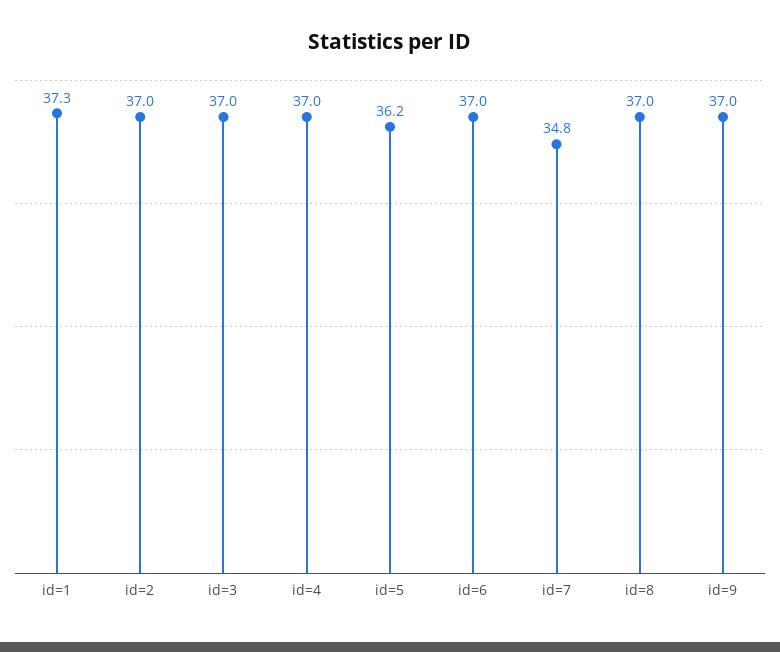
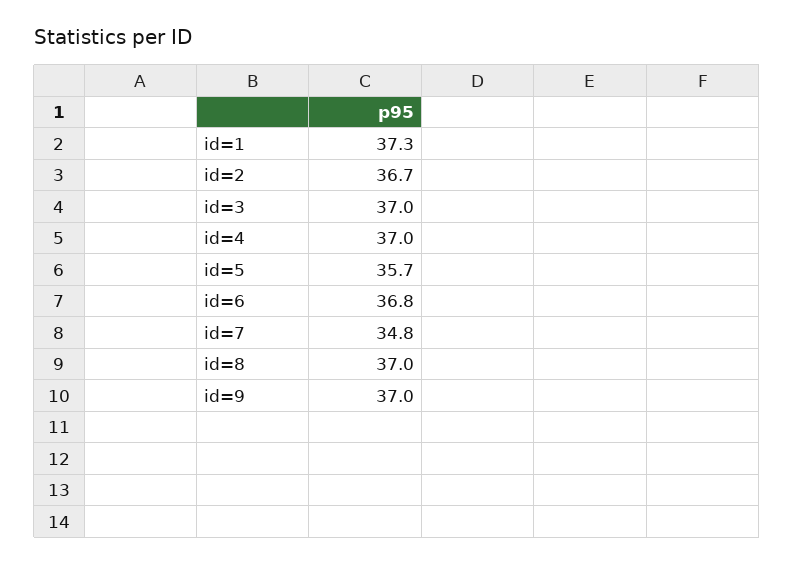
id=2: 37 -> 36.7
id=5: 36.2 -> 35.7
id=6: 37 -> 36.8

